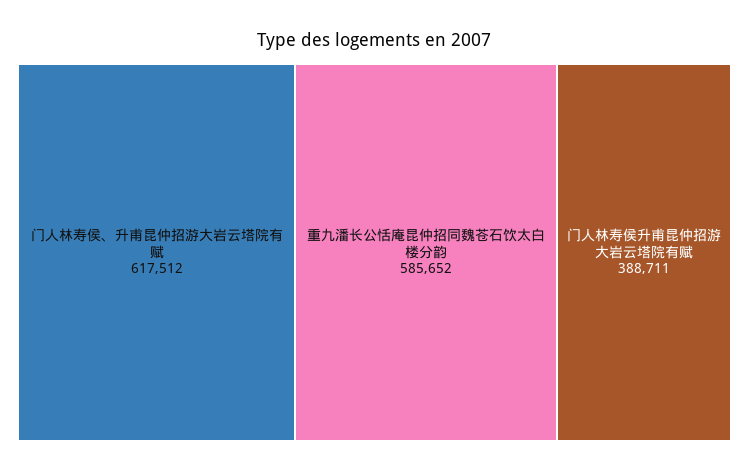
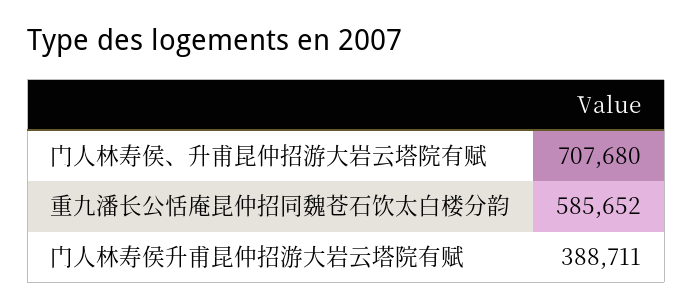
门人林寿侯、升甫昆仲招游大岩云塔院有赋: 617512 -> 707680

